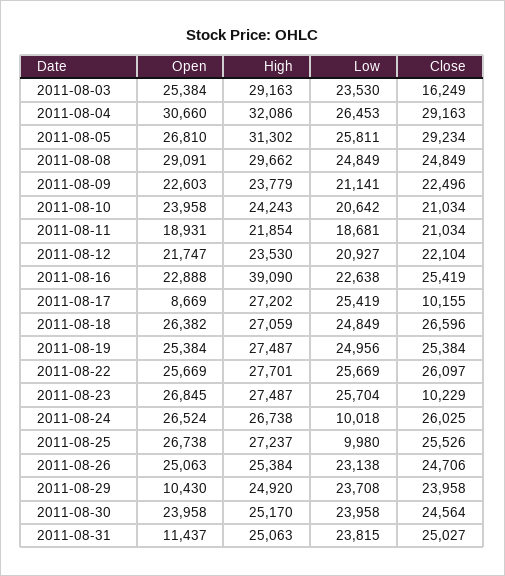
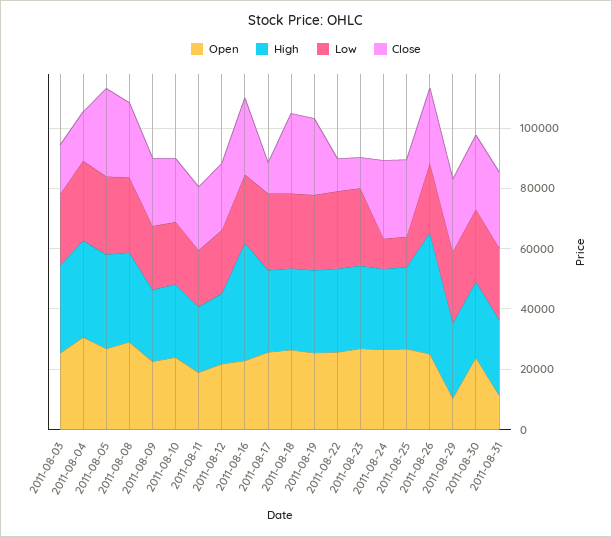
Close, 2011-08-04: 29163 -> 15000
Open, 2011-08-17: 8669 -> 25000
Close, 2011-08-22: 26097 -> 10000
High, 2011-08-26: 25384 -> 40000

